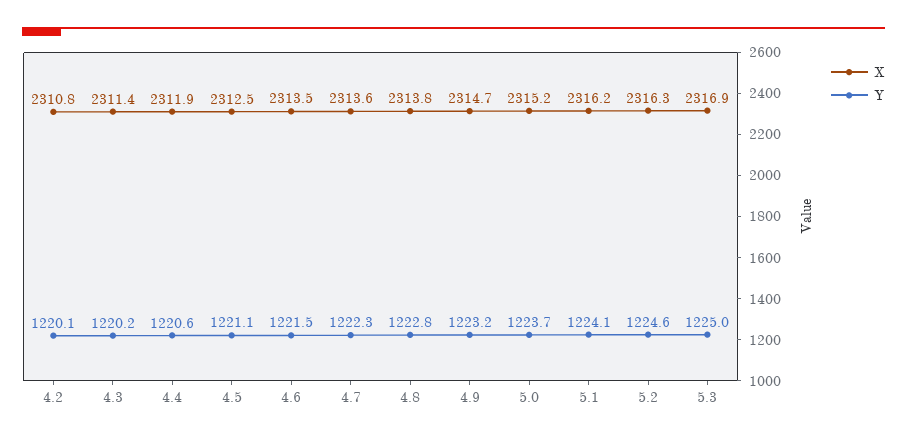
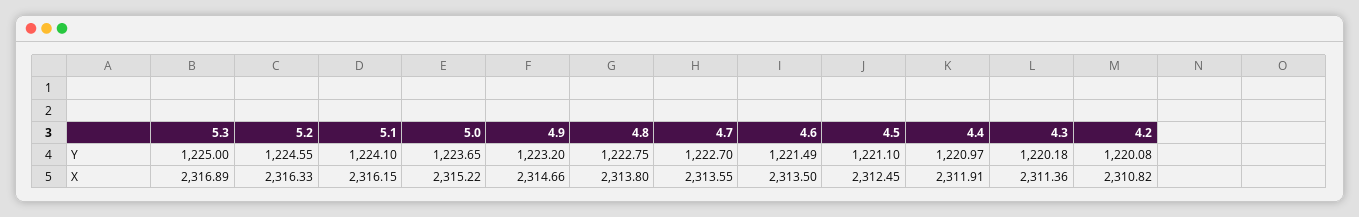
Y, 4.4: 1220.6 -> 1220.97
Y, 4.7: 1222.3 -> 1222.7

